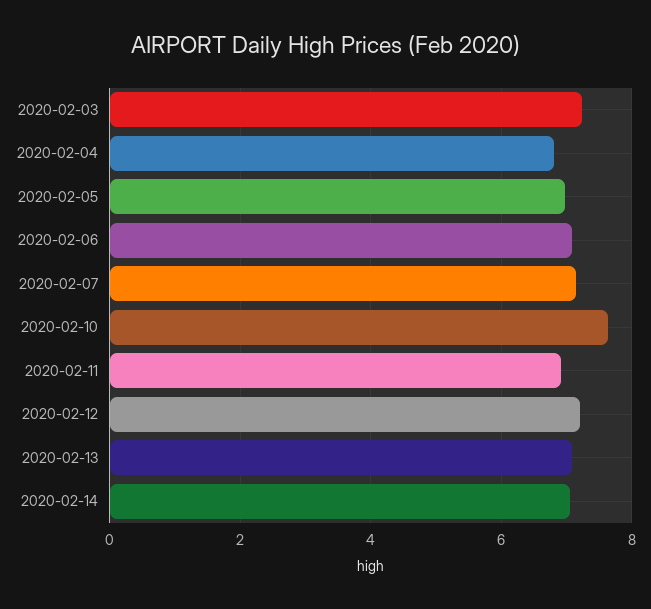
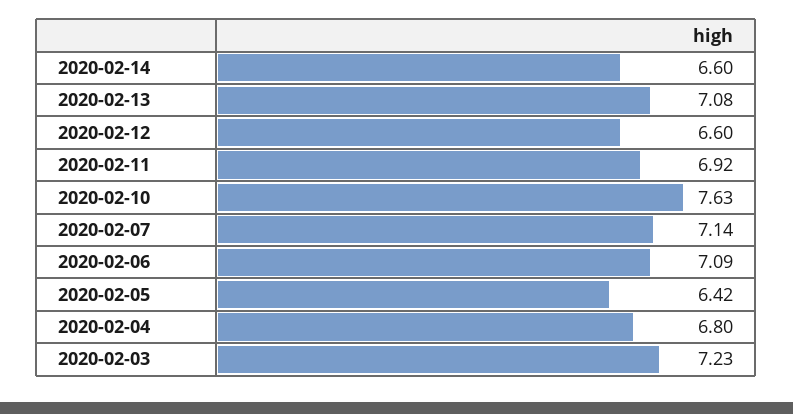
2020-02-05: 7 -> 6.42
2020-02-12: 7.2 -> 6.6
2020-02-14: 7 -> 6.6

